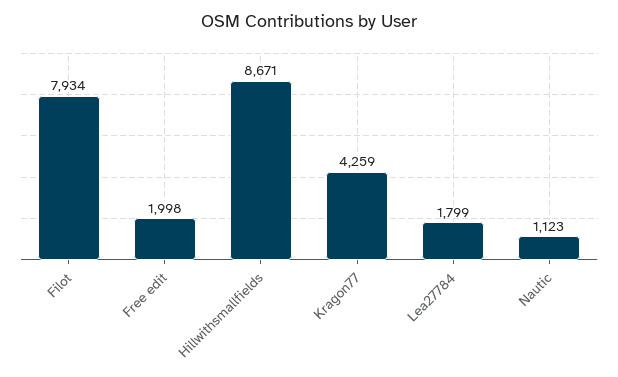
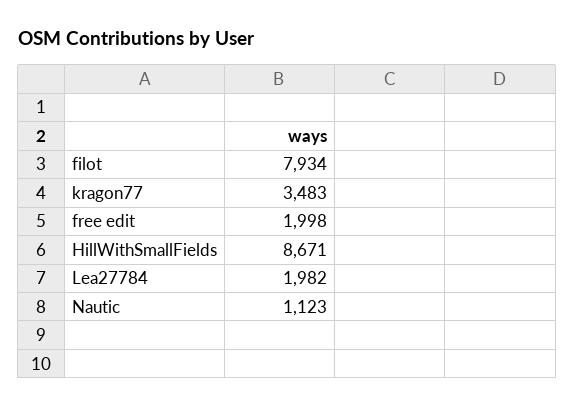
Kragon77: 4259 -> 3483
Lea27784: 1799 -> 1982

